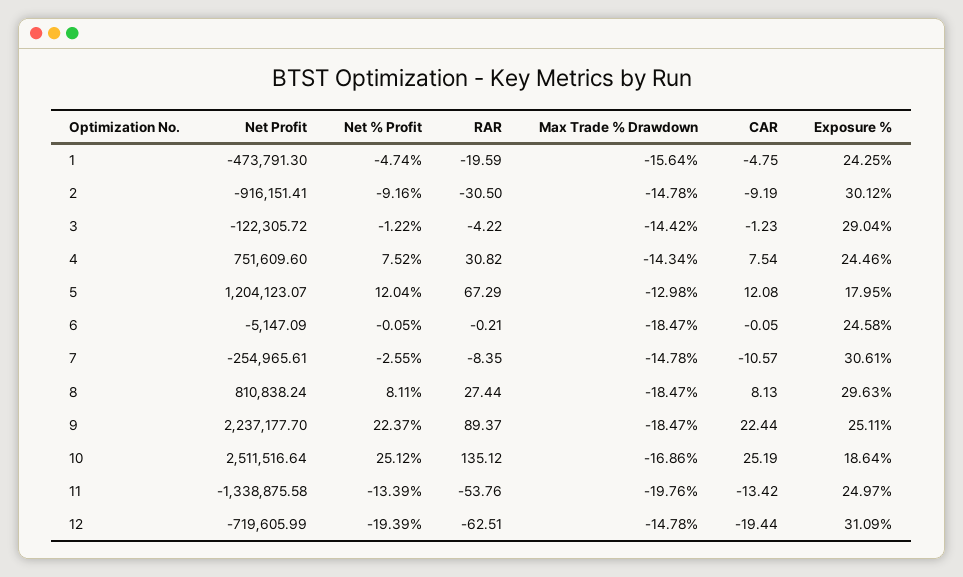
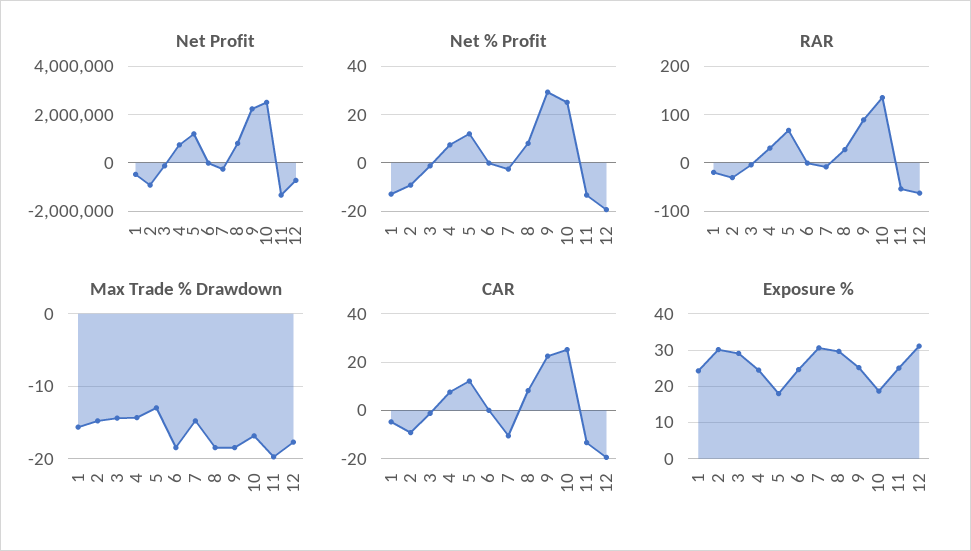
Net % Profit, 1: -4.74 -> -12.5
Net % Profit, 9: 22.37 -> 30
Max Trade % Drawdown, 12: -14.78 -> -18

